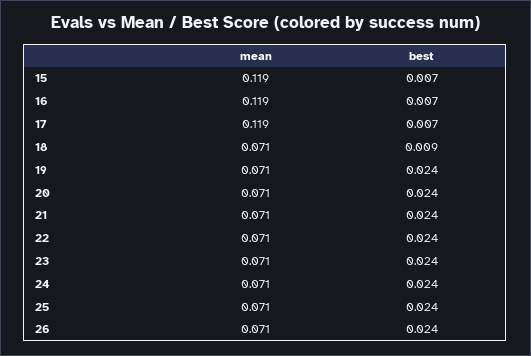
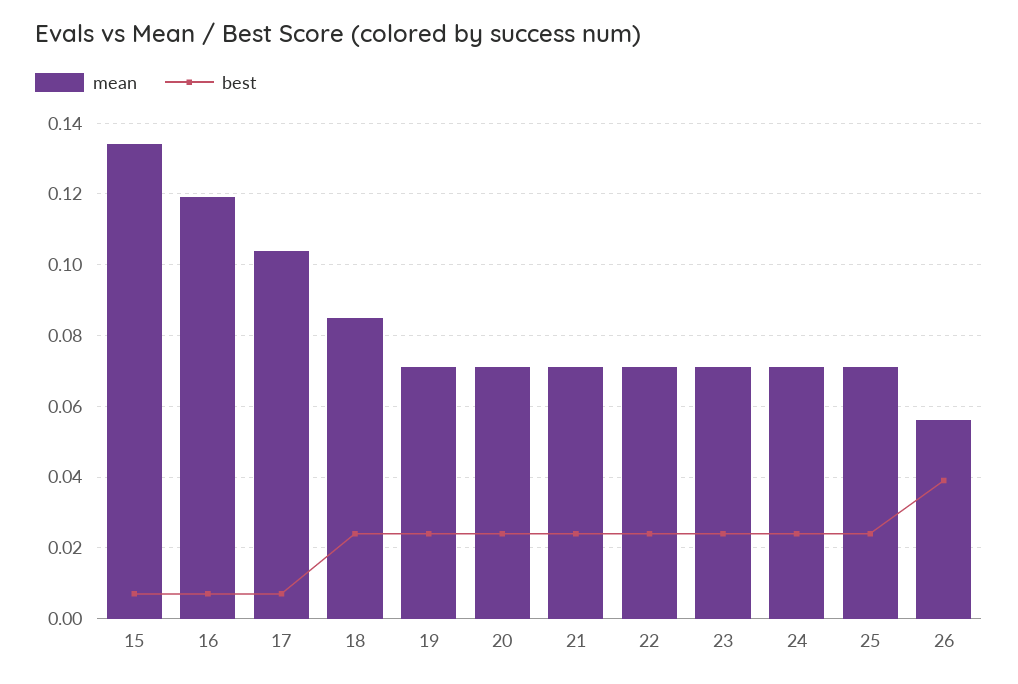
mean, 15: 0.119 -> 0.135
mean, 17: 0.119 -> 0.105
mean, 18: 0.071 -> 0.085
best, 18: 0.009 -> 0.025
mean, 26: 0.071 -> 0.055
best, 26: 0.024 -> 0.04

